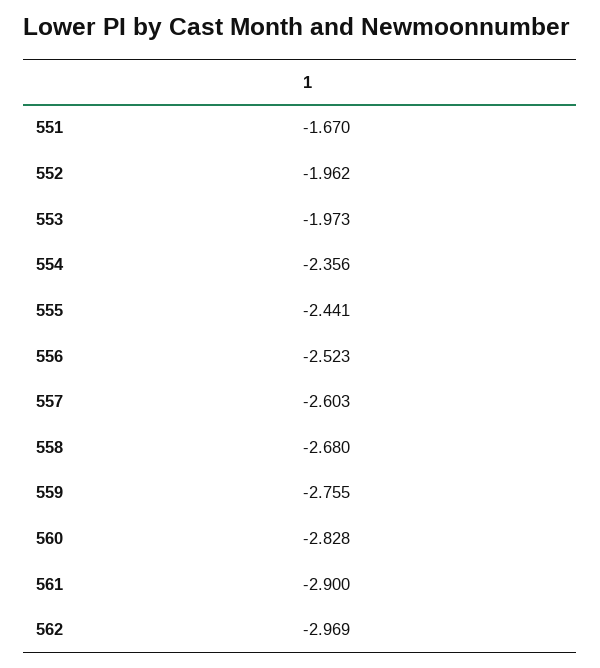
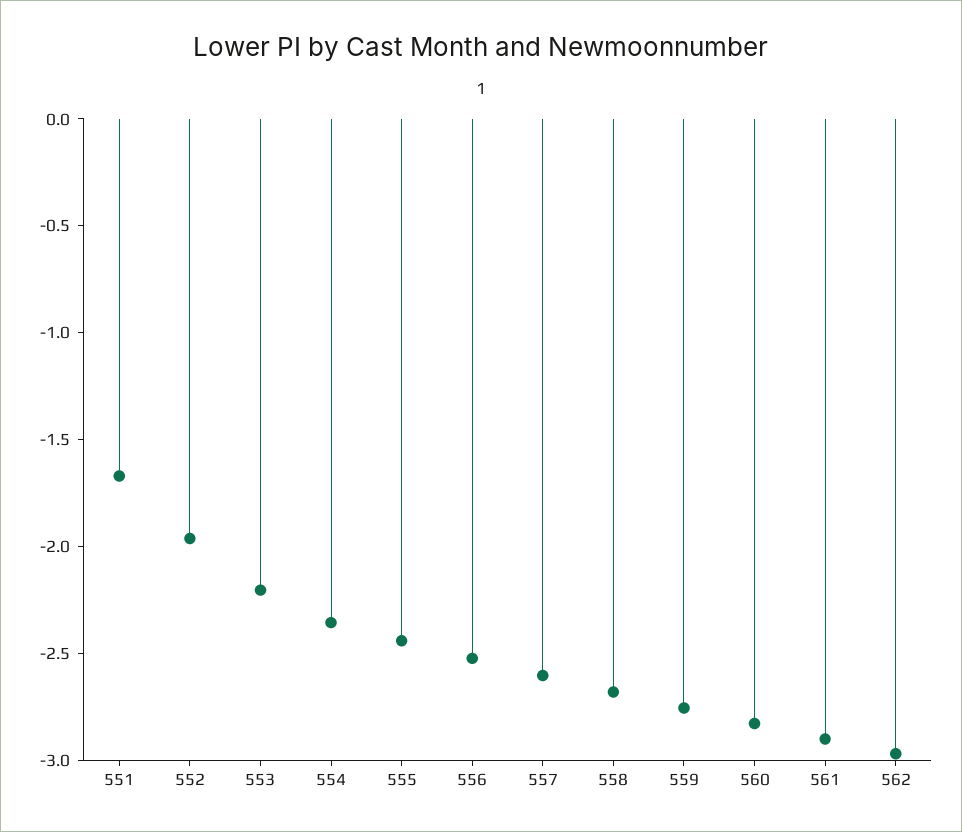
553: -1.973 -> -2.2

